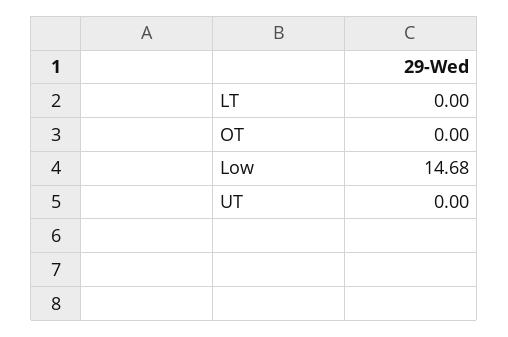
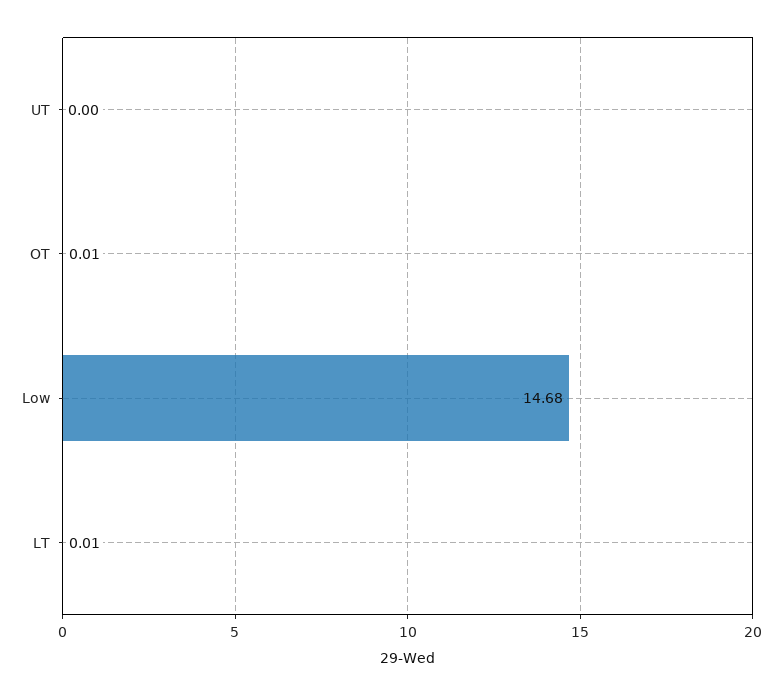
LT: 0 -> 0.01
OT: 0 -> 0.01

